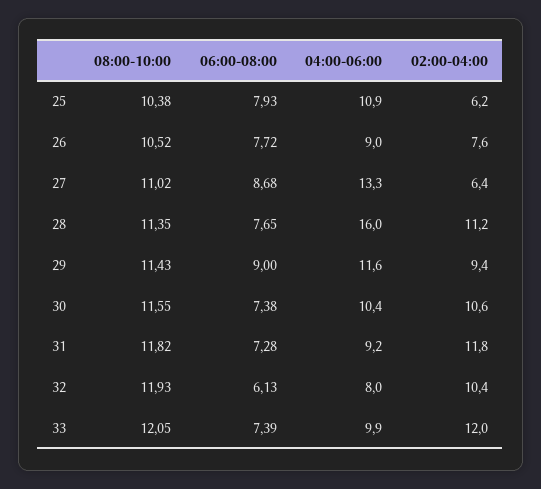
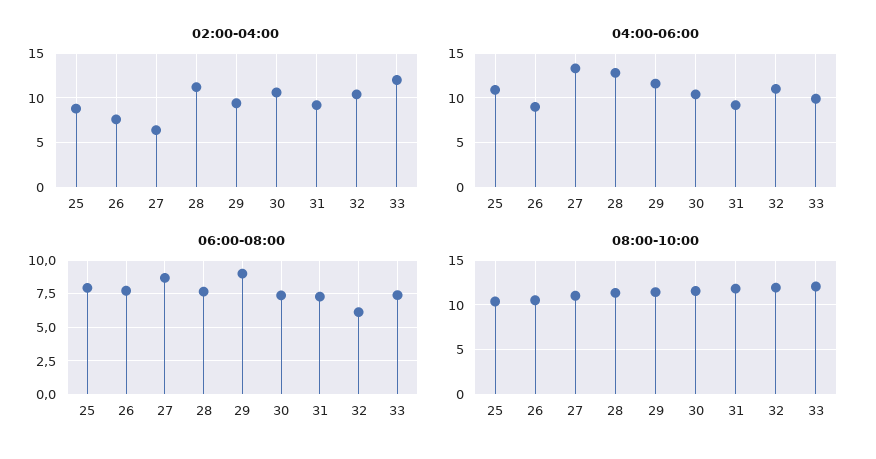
02:00-04:00, 25: 6.2 -> 9
04:00-06:00, 28: 16 -> 13
02:00-04:00, 31: 11.8 -> 9
04:00-06:00, 32: 8 -> 11

